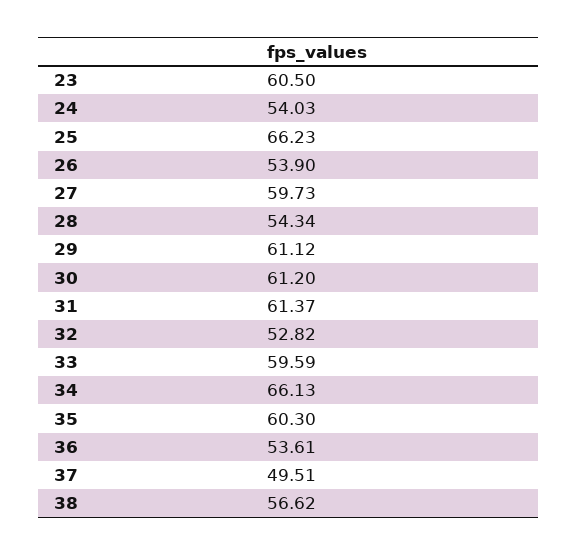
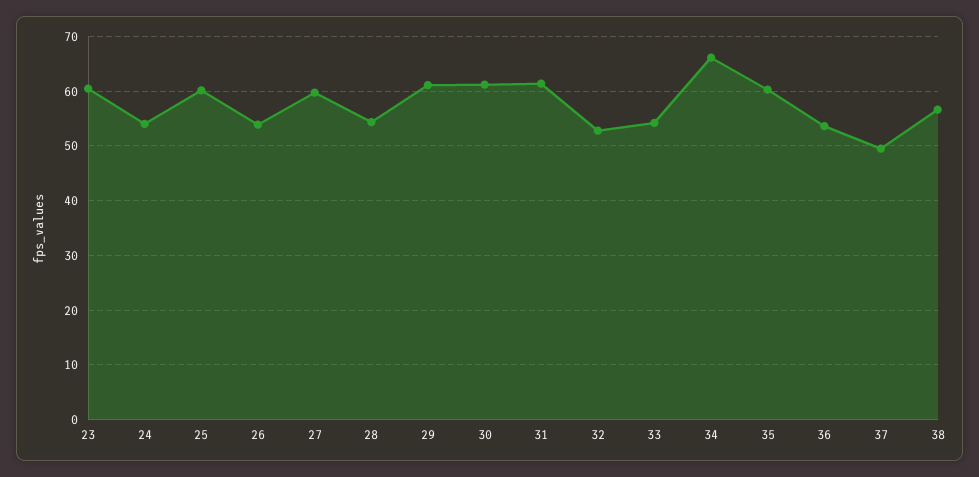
25: 66.23 -> 60
33: 59.59 -> 54

